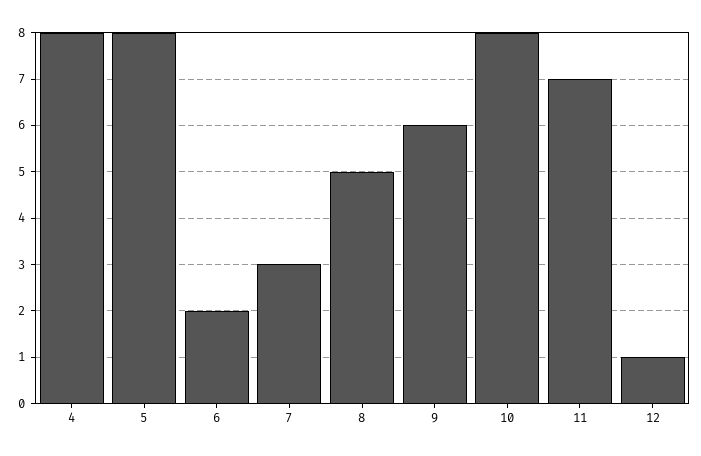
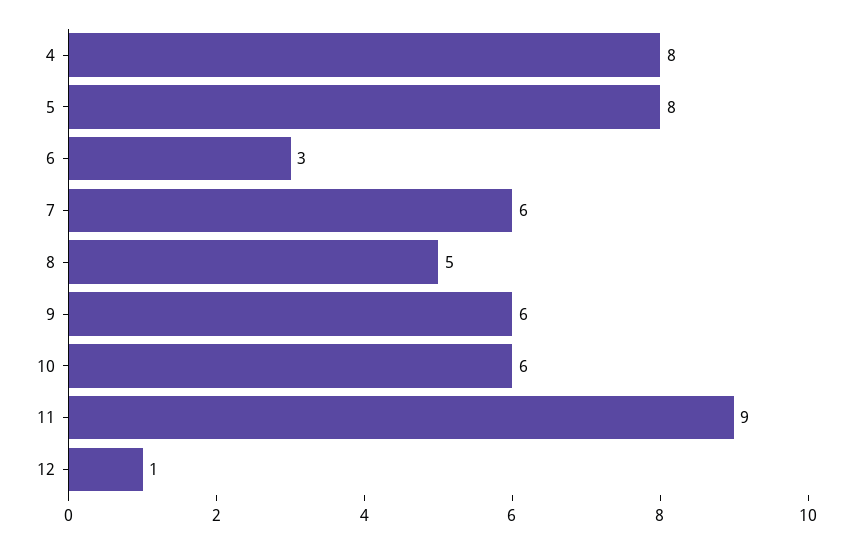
6: 2 -> 3
7: 3 -> 6
10: 8 -> 6
11: 7 -> 9

